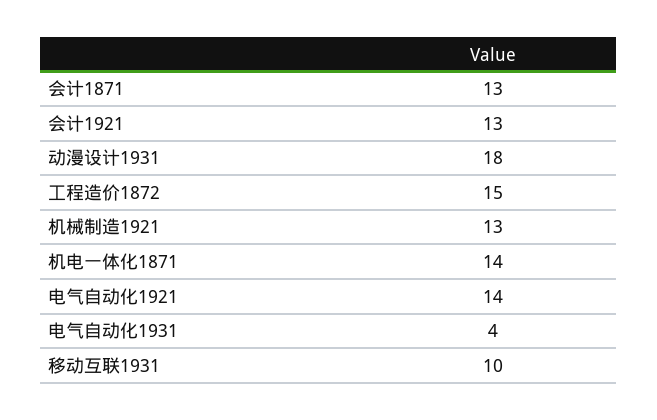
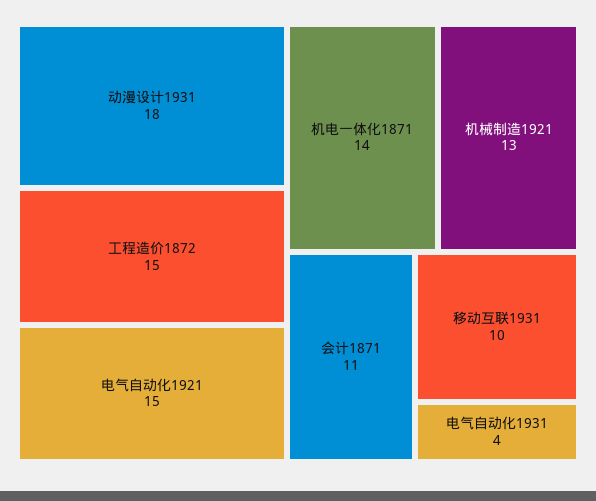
会计1871: 13 -> 11
会计1921: 13 -> none
电气自动化1921: 14 -> 15

